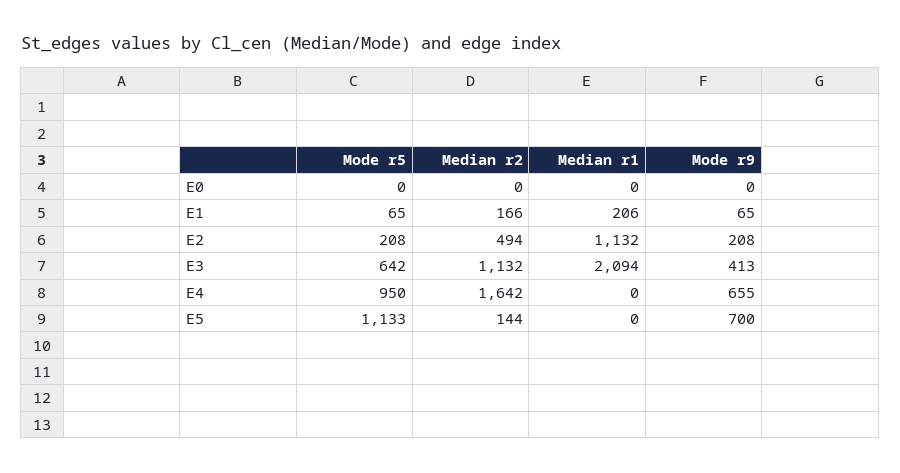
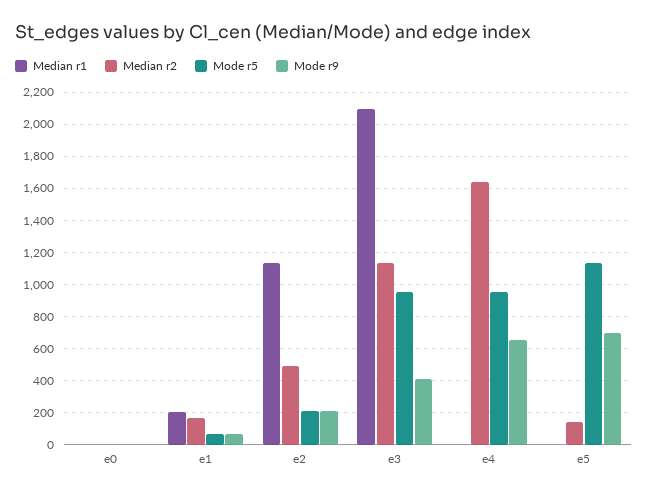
Mode r5, E3: 642 -> 950

